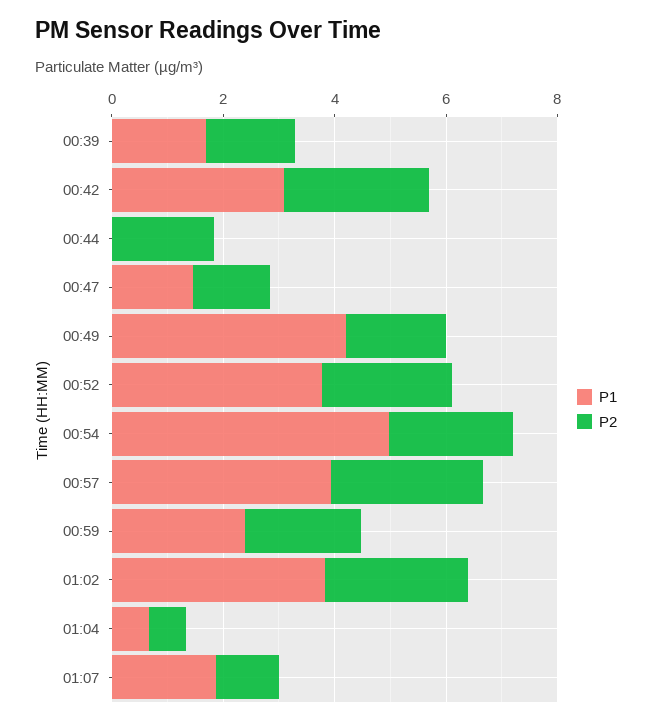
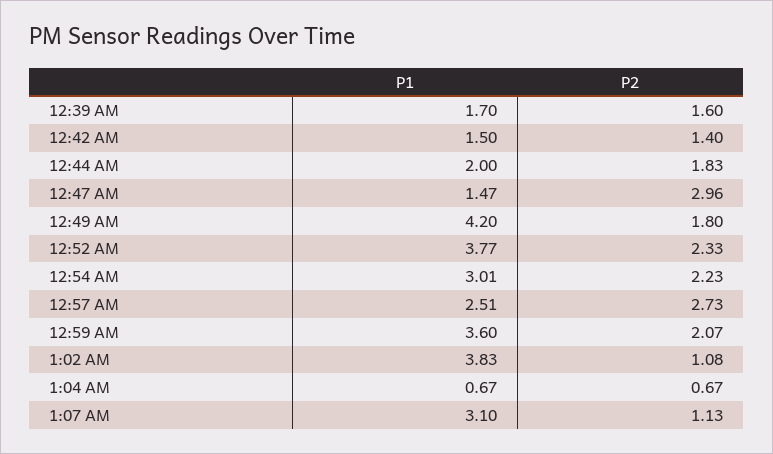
P1, 00:42: 3 -> 1.5
P2, 00:42: 2.5 -> 1.4
P1, 00:44: 0 -> 2
P2, 00:47: 1.5 -> 2.96
P1, 00:54: 5 -> 3.01
P1, 00:57: 4 -> 2.51
P1, 00:59: 2.5 -> 3.6
P2, 01:02: 2.5 -> 1.08
P1, 01:07: 2 -> 3.1

